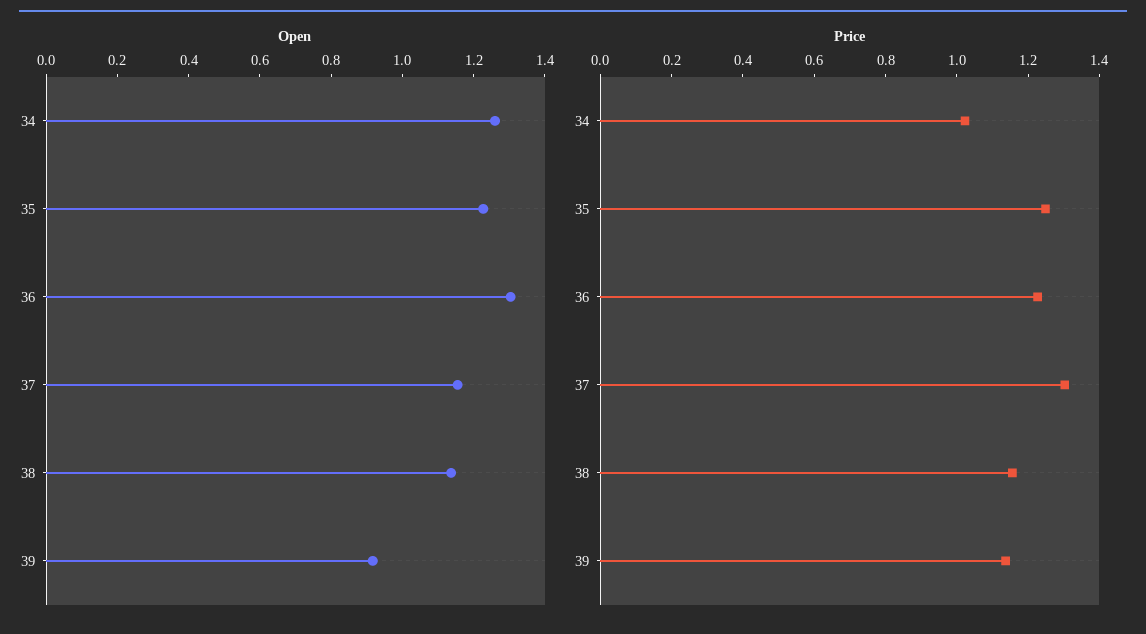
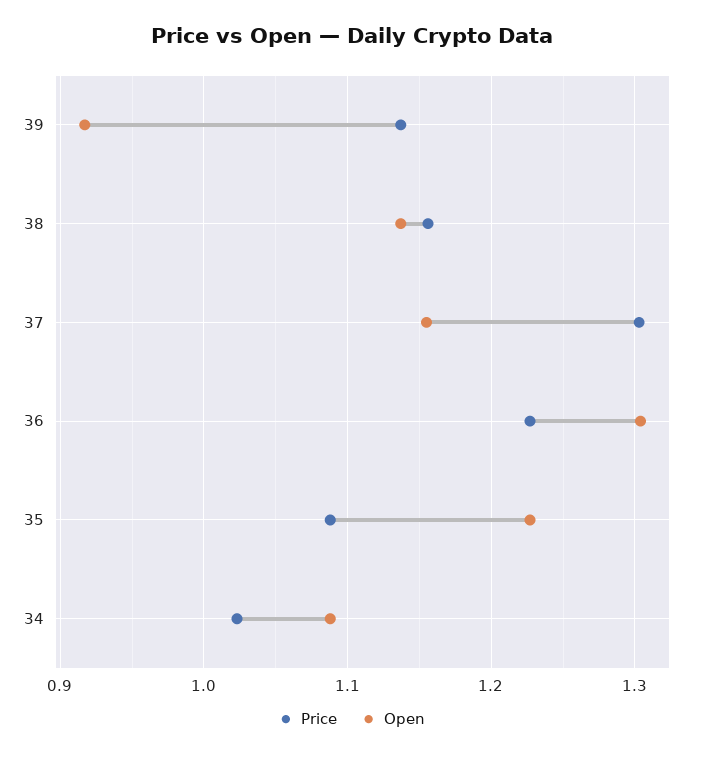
Open, 34: 1.25 -> 1.09
Price, 35: 1.25 -> 1.09

